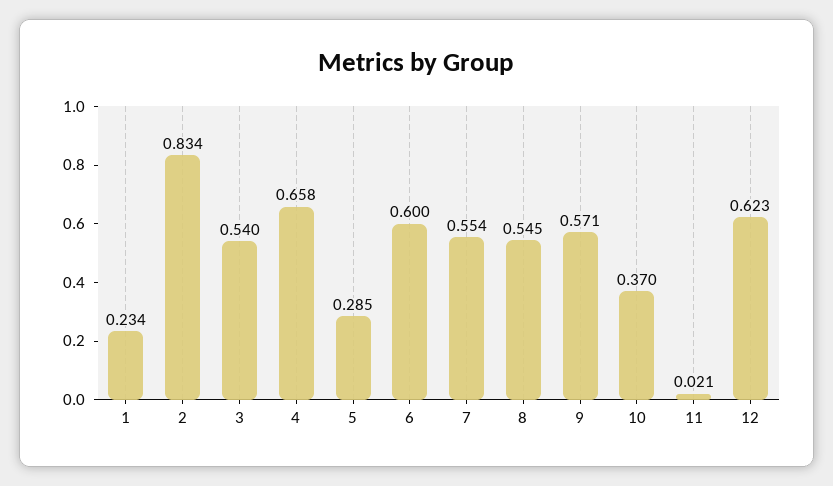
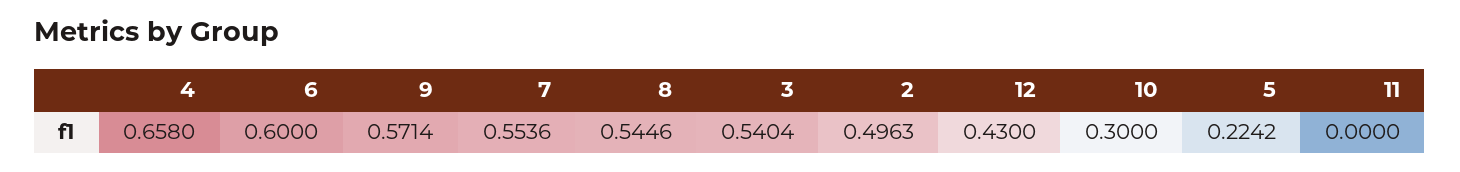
1: 0.234 -> none
2: 0.834 -> 0.4963
5: 0.285 -> 0.2242
10: 0.37 -> 0.3
11: 0.021 -> 0
12: 0.623 -> 0.43

